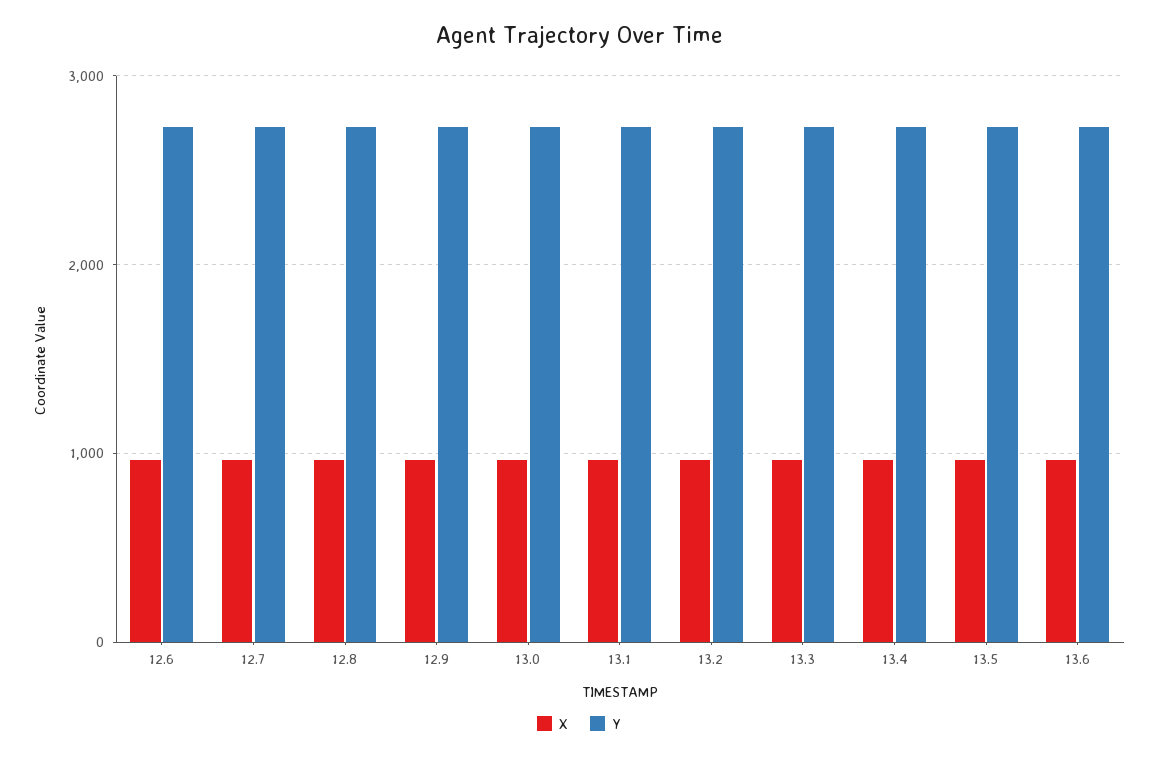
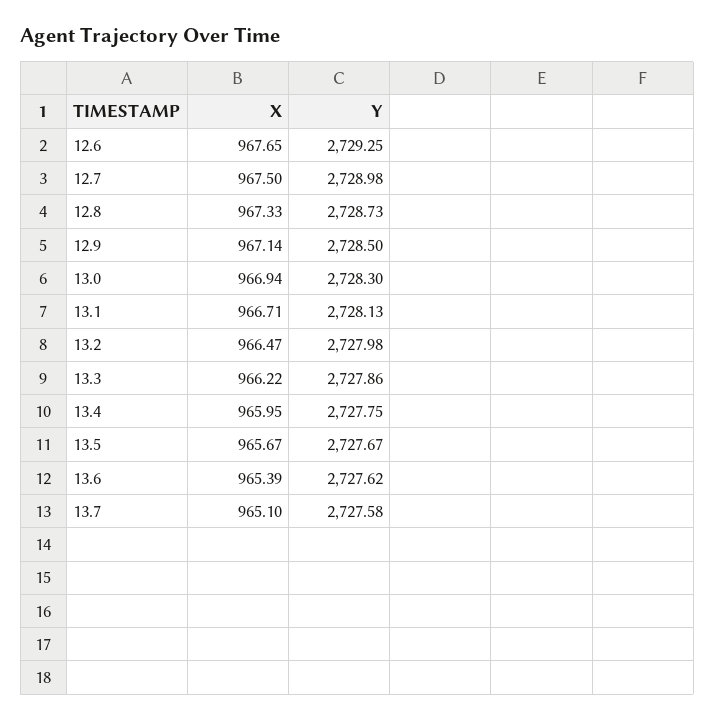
X, 13.7: none -> 965.1
Y, 13.7: none -> 2727.58

